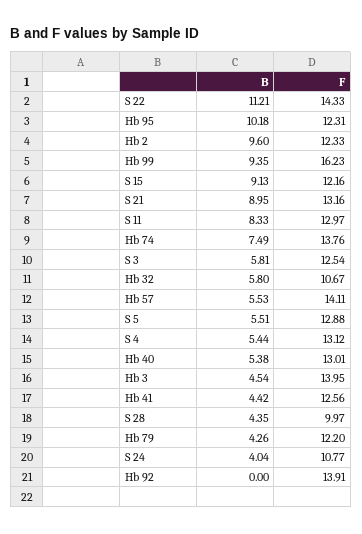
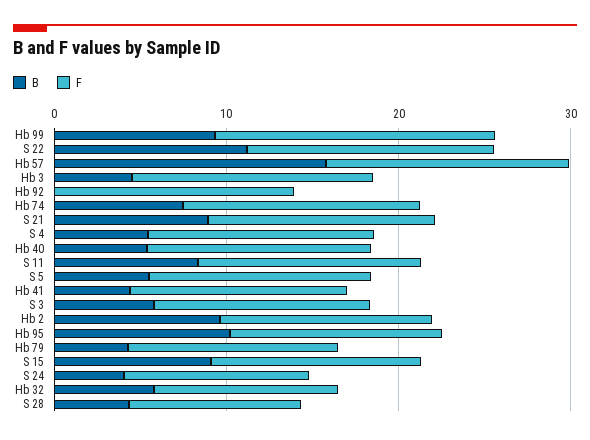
B, Hb 57: 5.53 -> 16

